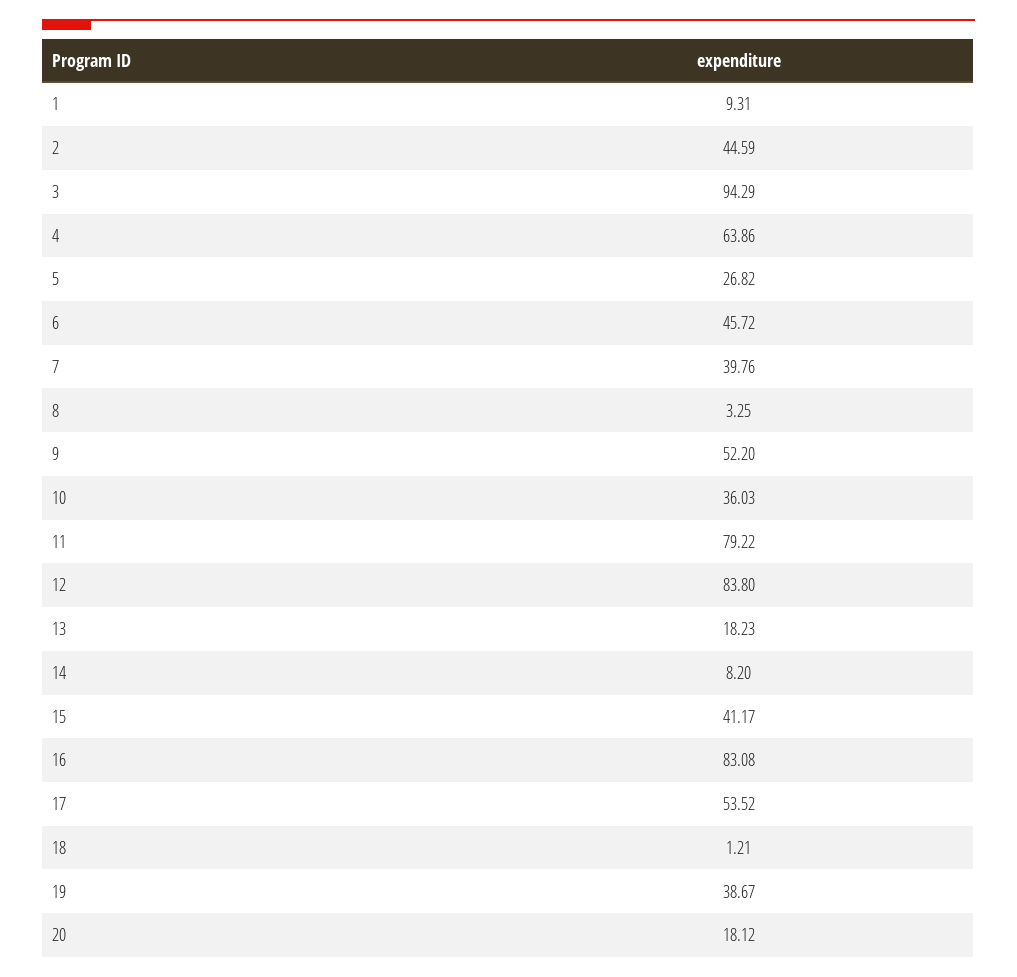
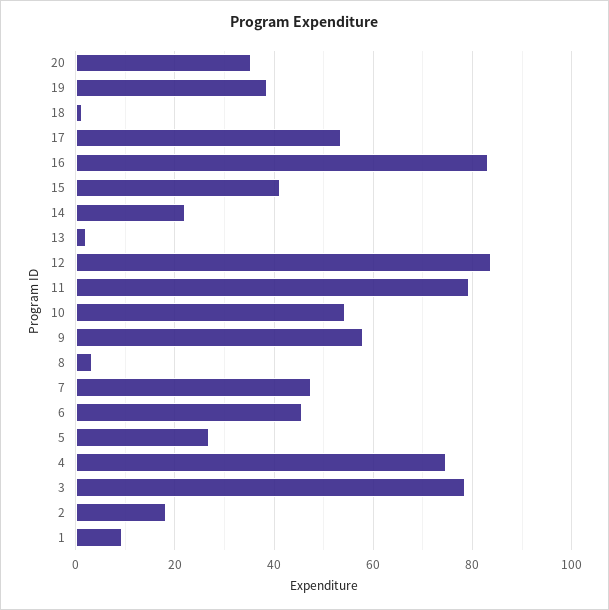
2: 44.59 -> 18
3: 94.29 -> 78
4: 63.86 -> 74
7: 39.76 -> 48
9: 52.2 -> 58
10: 36.03 -> 54
13: 18.23 -> 2
14: 8.2 -> 22
20: 18.12 -> 36

